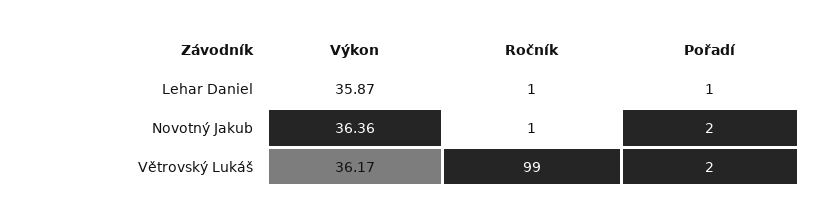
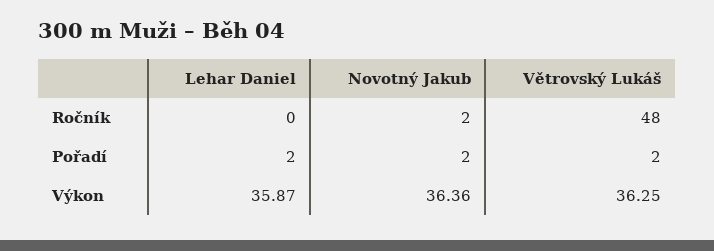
Ročník, Lehar Daniel: 1 -> 0
Pořadí, Lehar Daniel: 1 -> 2
Ročník, Novotný Jakub: 1 -> 2
Výkon, Větrovský Lukáš: 36.17 -> 36.25
Ročník, Větrovský Lukáš: 99 -> 48

